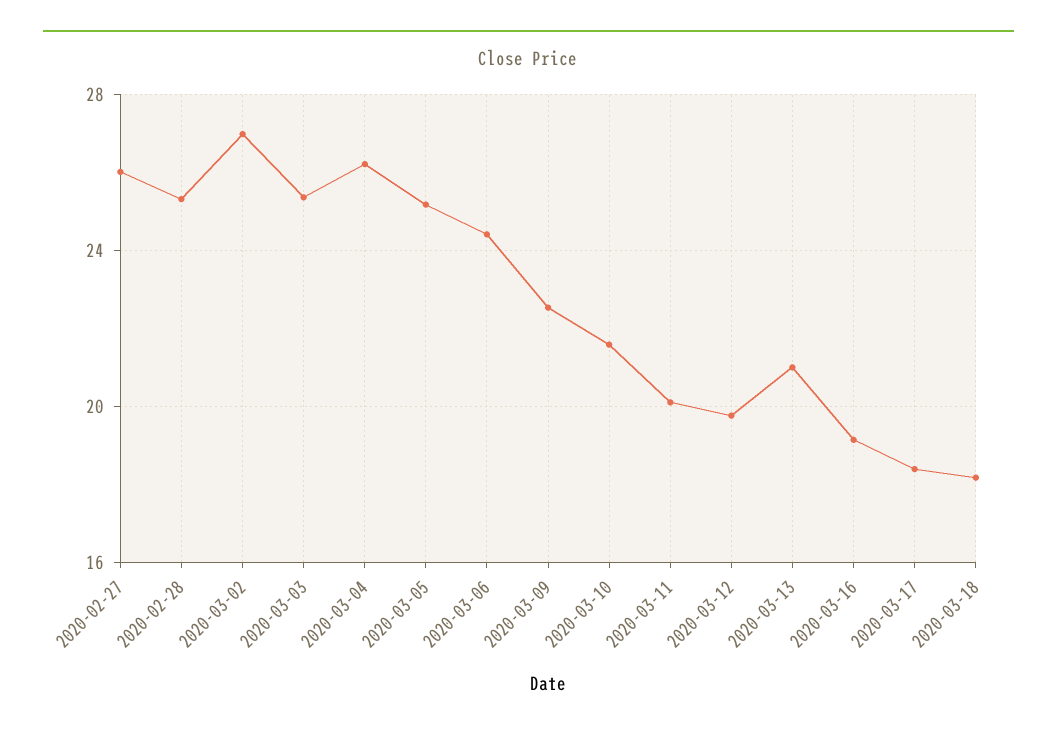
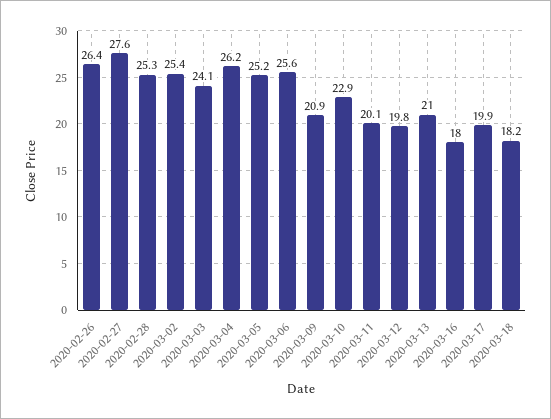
2020-02-27: 26 -> 27.6
2020-03-02: 27 -> 25.4
2020-03-03: 25.5 -> 24.1
2020-03-06: 24.5 -> 25.6
2020-03-09: 22.5 -> 20.9
2020-03-10: 21.5 -> 22.9
2020-03-16: 19 -> 18
2020-03-17: 18.5 -> 19.9
2020-02-26: none -> 26.4

